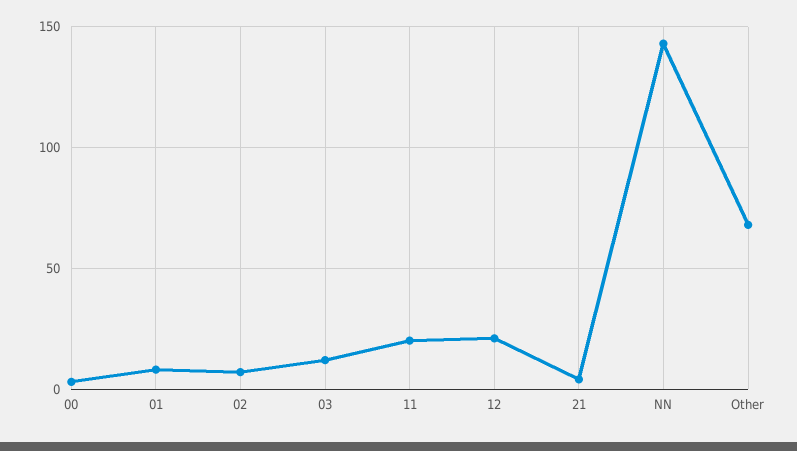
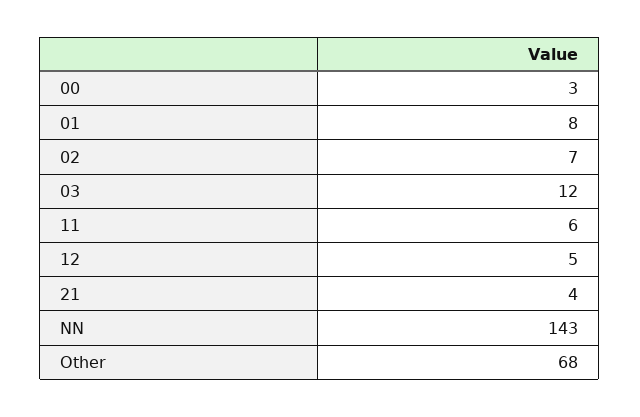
11: 20 -> 6
12: 20 -> 5

